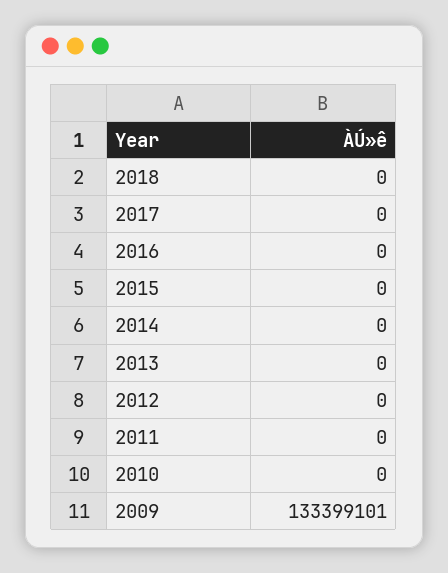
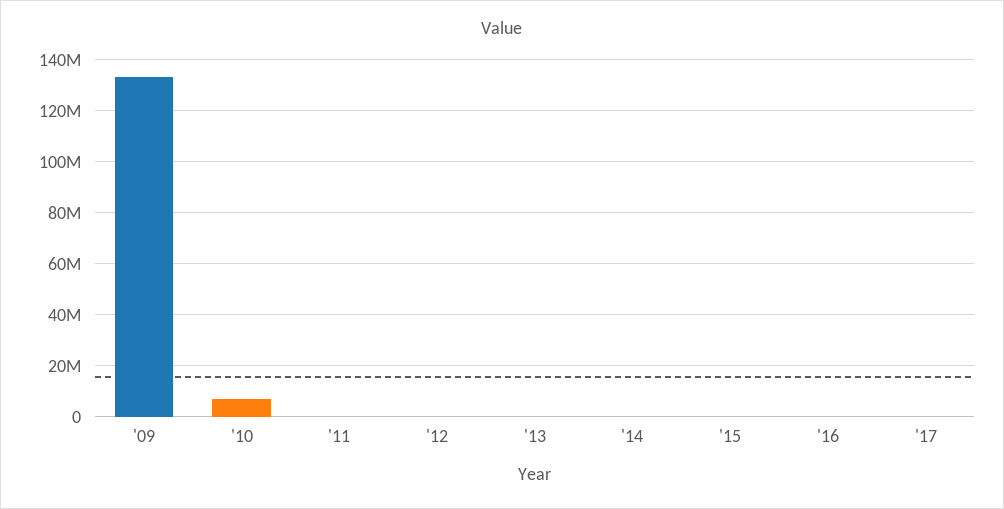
2018: 0 -> none
2010: 0 -> 7500000

